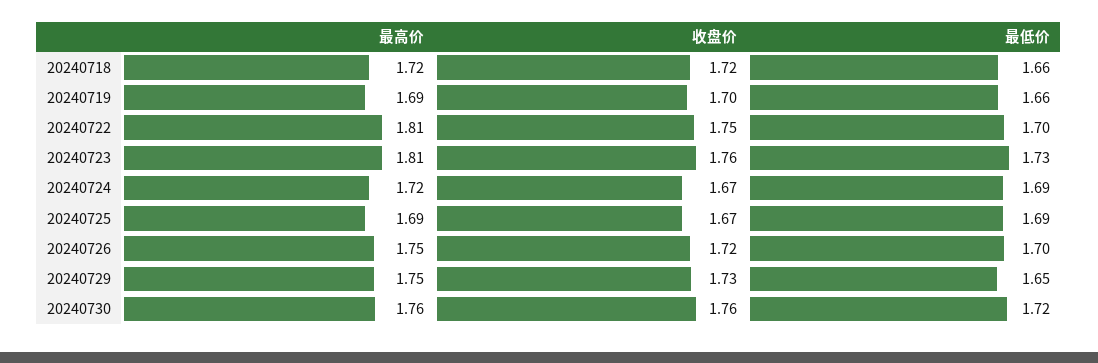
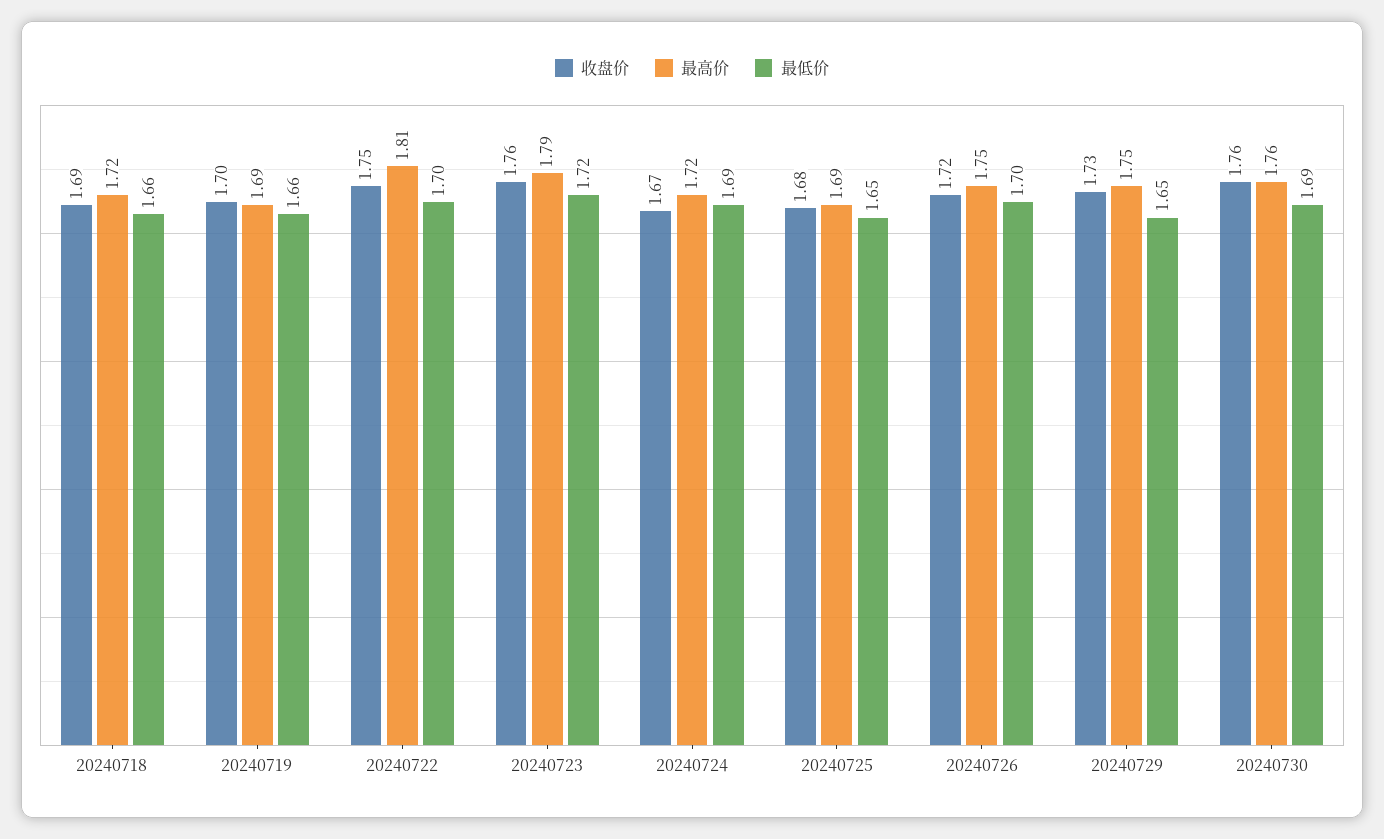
收盘价, 20240718: 1.72 -> 1.69
最高价, 20240723: 1.81 -> 1.79
最低价, 20240723: 1.73 -> 1.72
收盘价, 20240725: 1.67 -> 1.68
最低价, 20240725: 1.69 -> 1.65
最低价, 20240730: 1.72 -> 1.69

